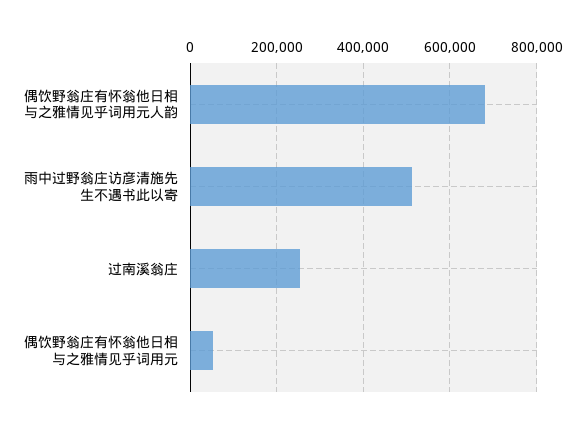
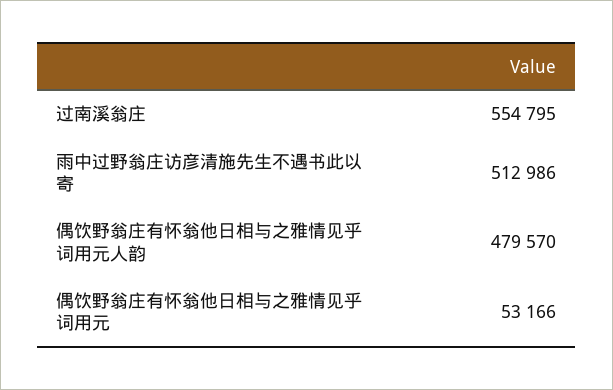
偶饮野翁庄有怀翁他日相与之雅情见乎词用元人韵: 680000 -> 479570
过南溪翁庄: 260000 -> 554795

